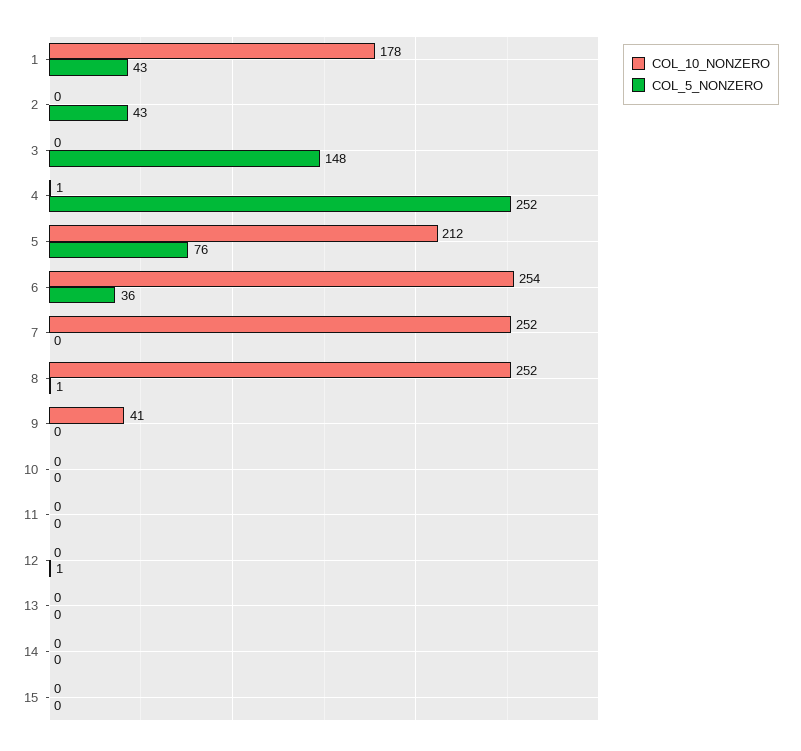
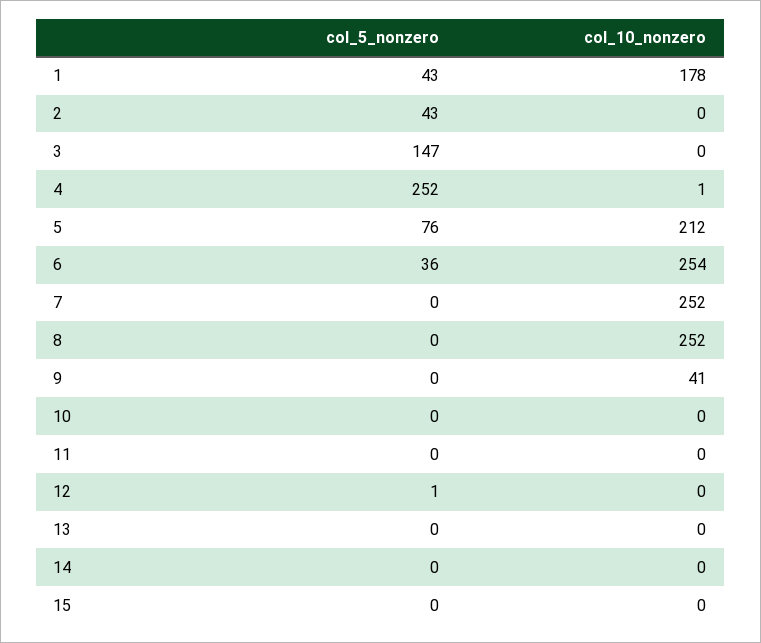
COL_5_NONZERO, 3: 148 -> 147
COL_5_NONZERO, 8: 1 -> 0

